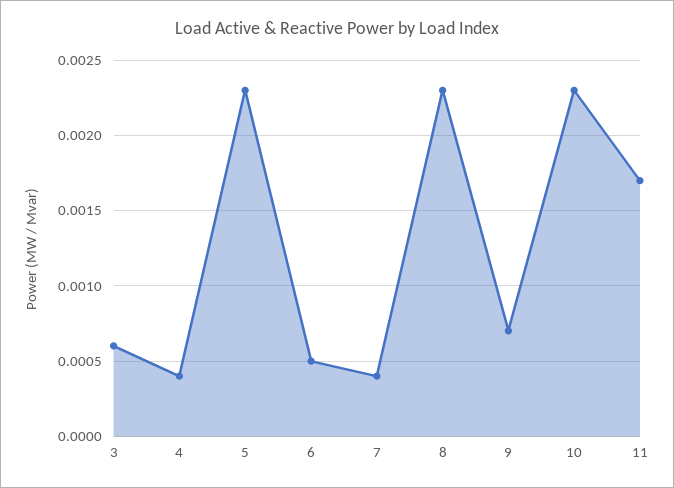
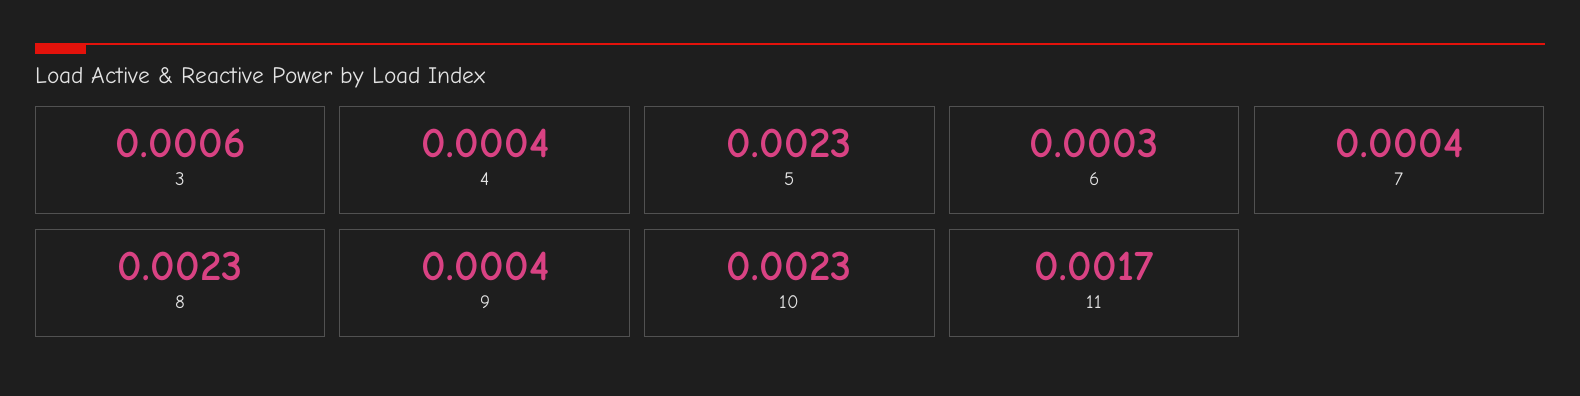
6: 0.0005 -> 0.0003
9: 0.0007 -> 0.0004

